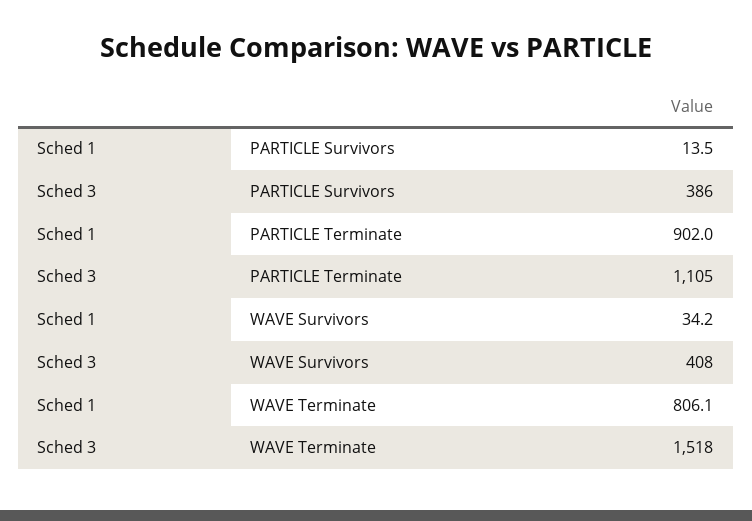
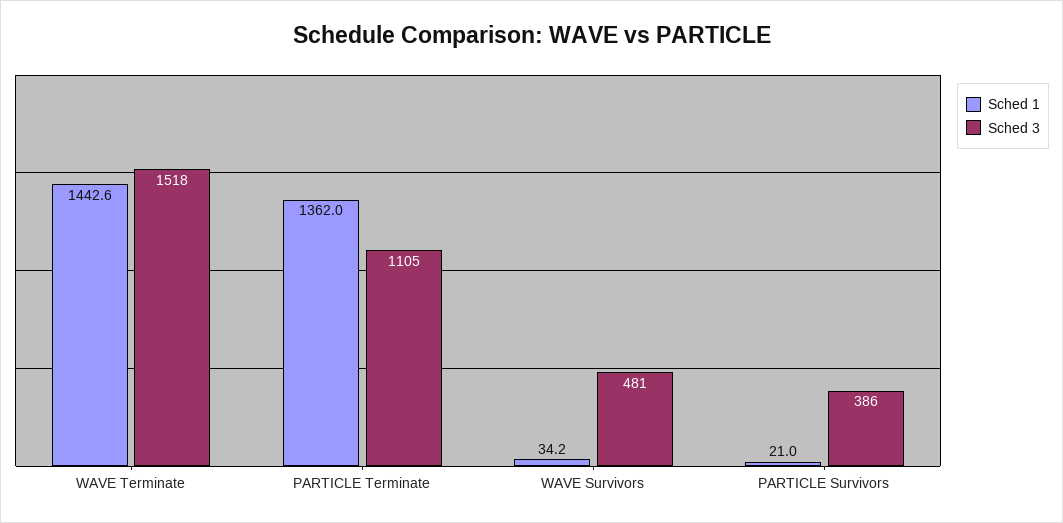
Sched 1, PARTICLE Survivors: 13.5 -> 21
Sched 1, PARTICLE Terminate: 902 -> 1362
Sched 3, WAVE Survivors: 408 -> 481
Sched 1, WAVE Terminate: 806.1 -> 1442.6

